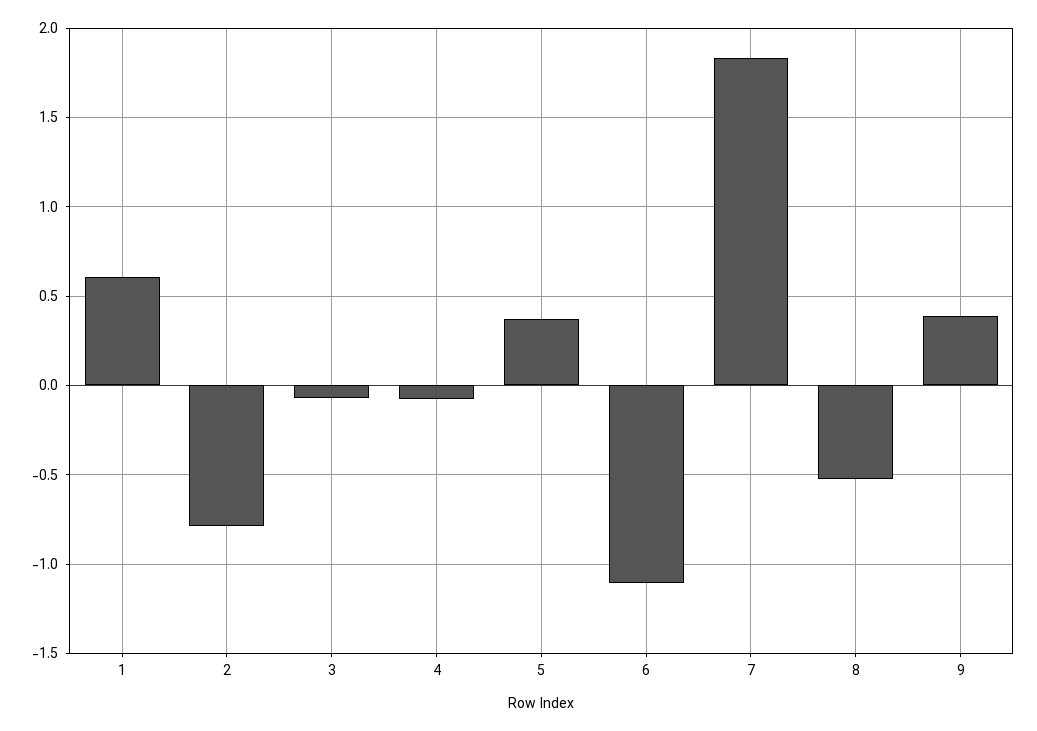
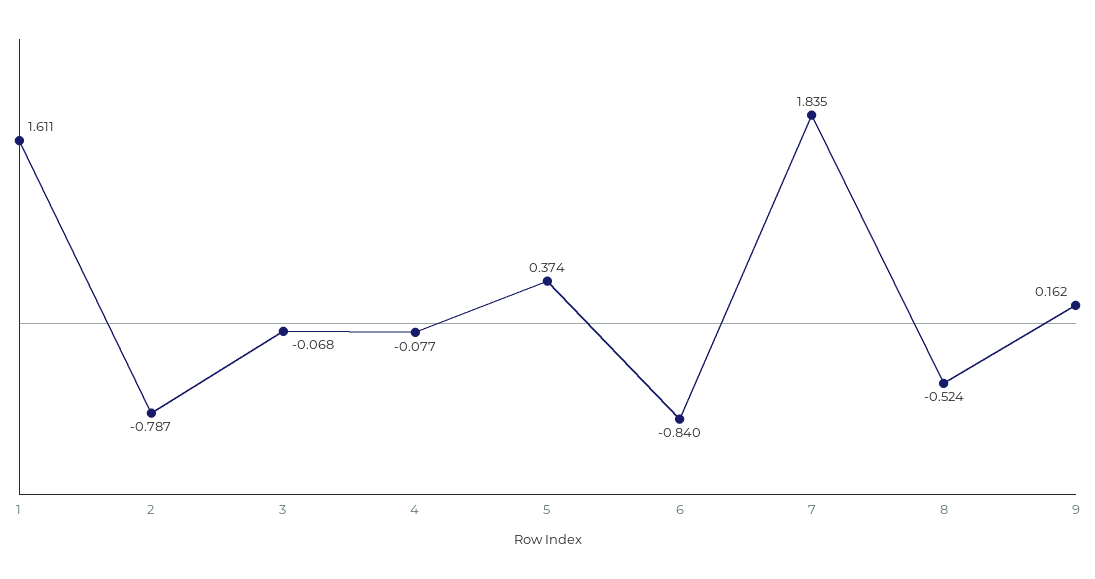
1: 0.6 -> 1.611
6: -1.1 -> -0.84
9: 0.4 -> 0.162

